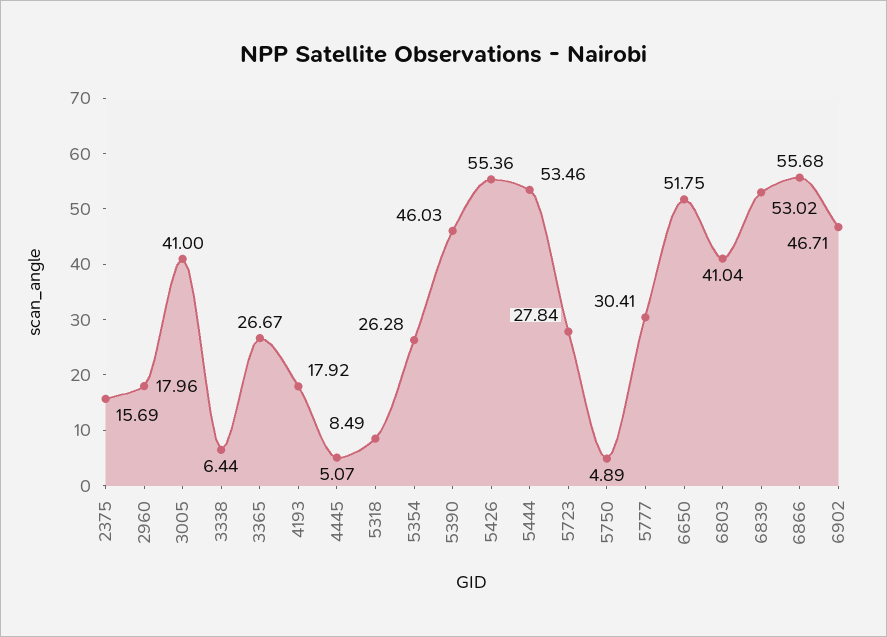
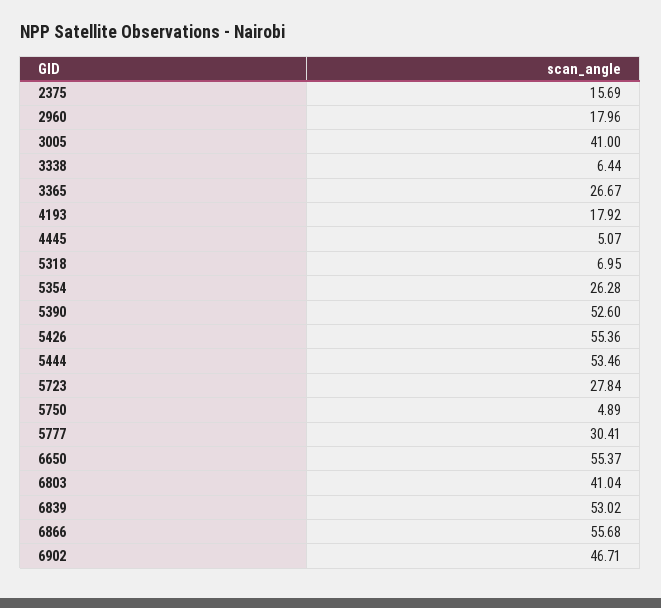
5318: 8.49 -> 6.95
5390: 46.03 -> 52.6
6650: 51.75 -> 55.37

